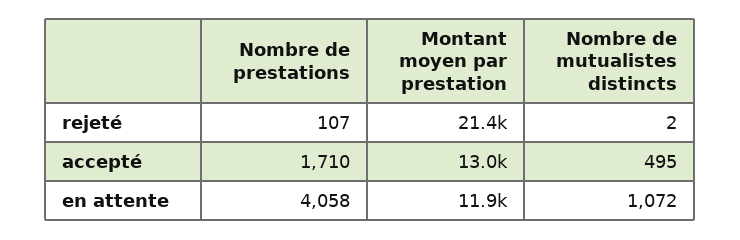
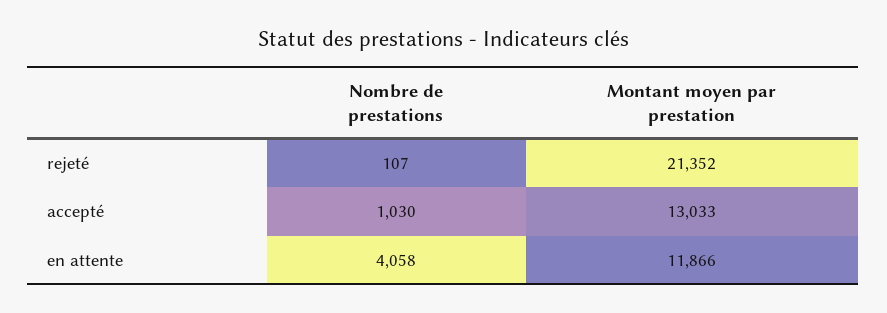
Nombre de mutualistes distincts, rejeté: 2 -> none
Nombre de prestations, accepté: 1710 -> 1030
Nombre de mutualistes distincts, accepté: 495 -> none
Nombre de mutualistes distincts, en attente: 1072 -> none

